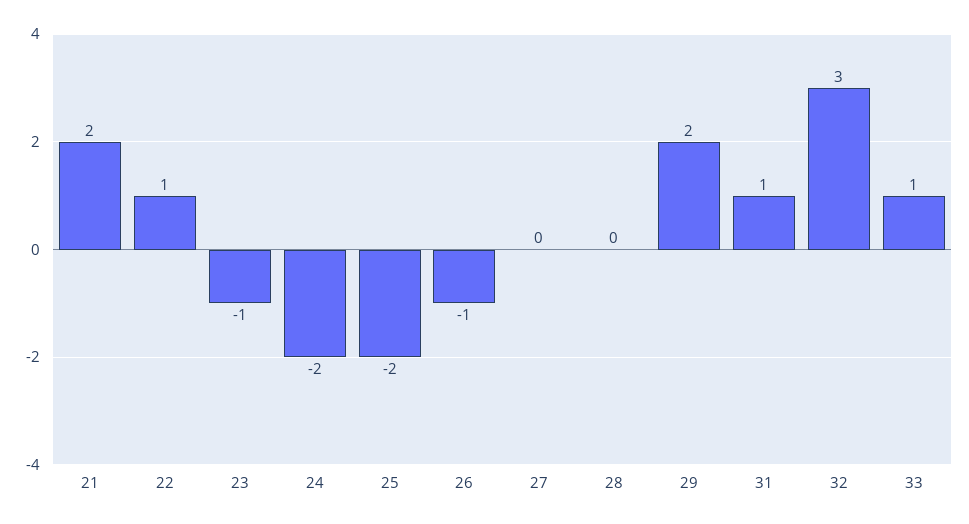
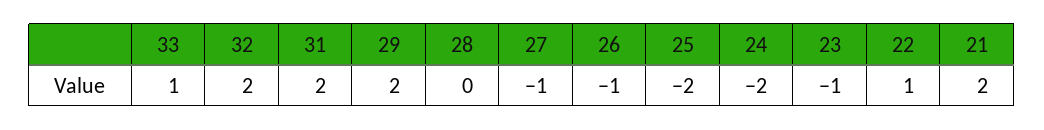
27: 0 -> -1
31: 1 -> 2
32: 3 -> 2

